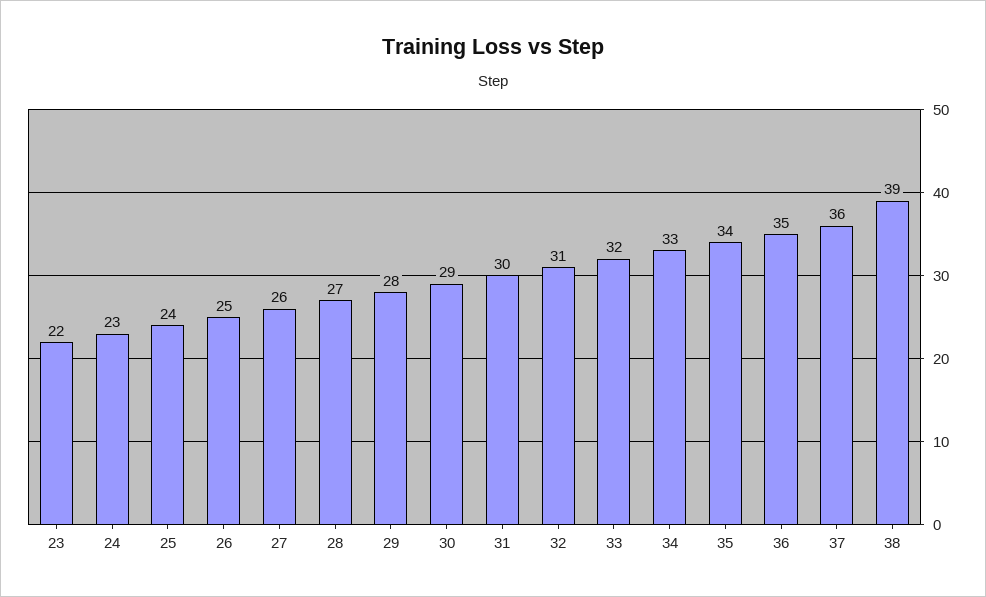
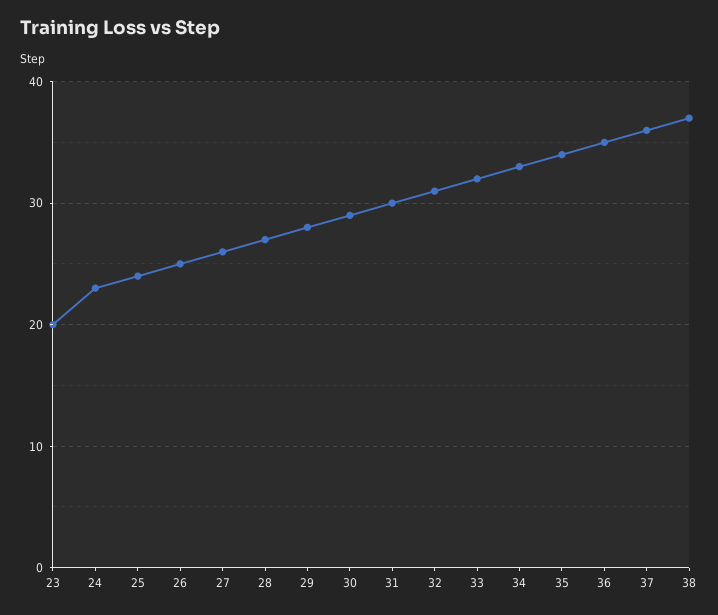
23: 22 -> 20
38: 39 -> 37

